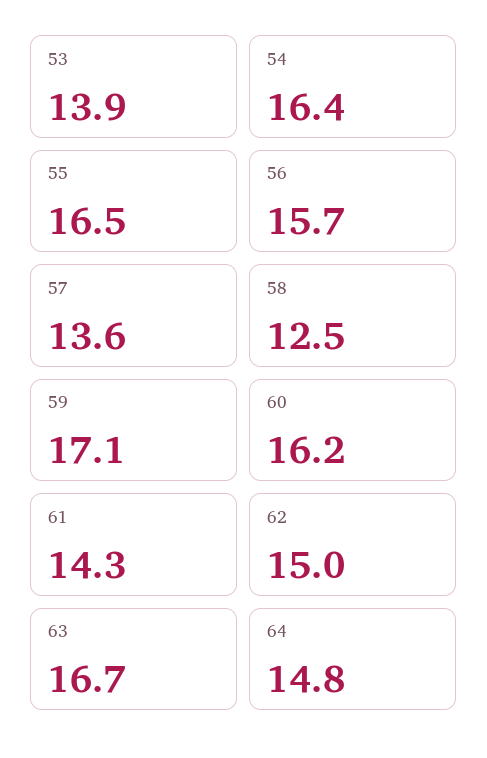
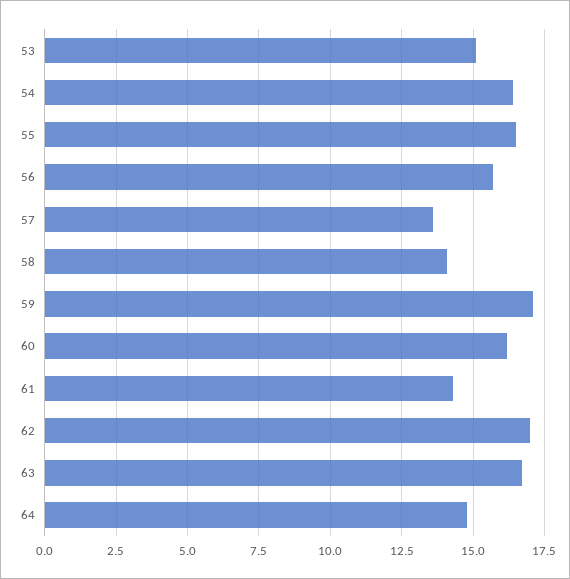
53: 13.9 -> 15
58: 12.5 -> 14
62: 15 -> 17

